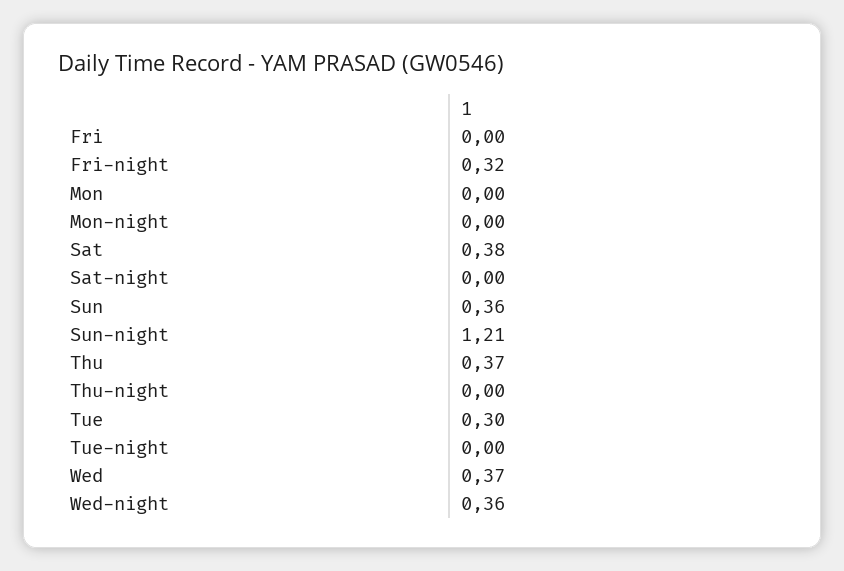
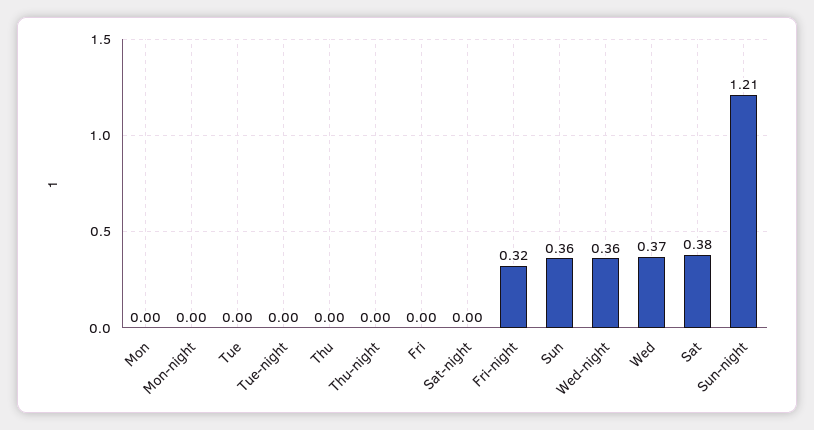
Thu: 0.37 -> 0
Tue: 0.3 -> 0

